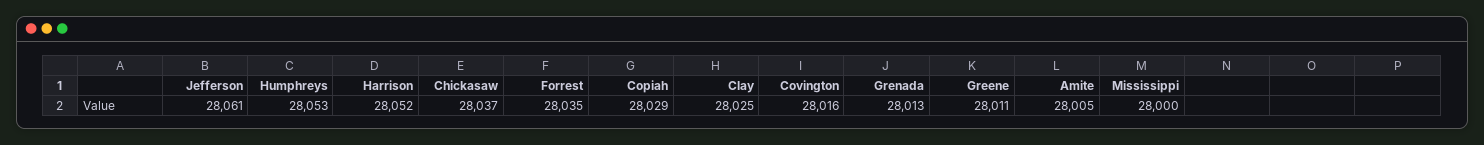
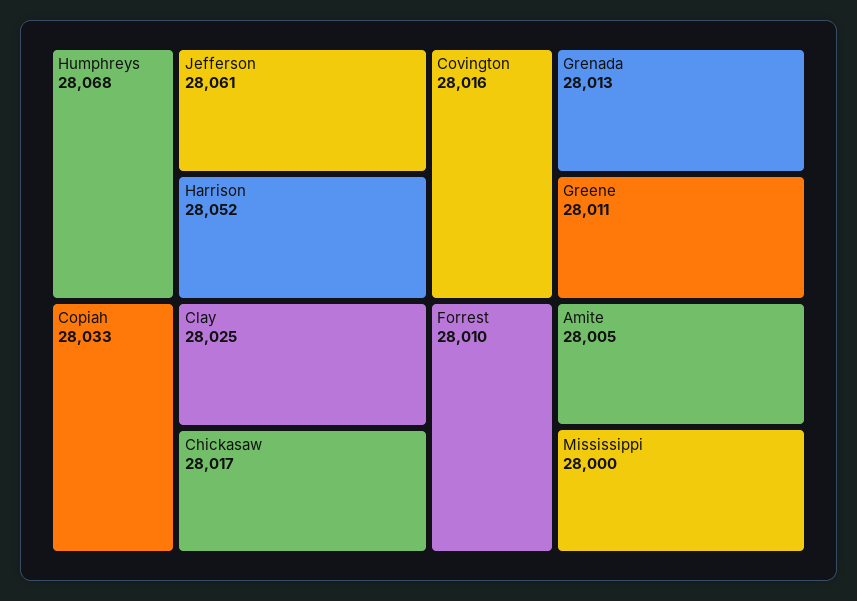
Humphreys: 28053 -> 28068
Chickasaw: 28037 -> 28017
Forrest: 28035 -> 28010
Copiah: 28029 -> 28033

